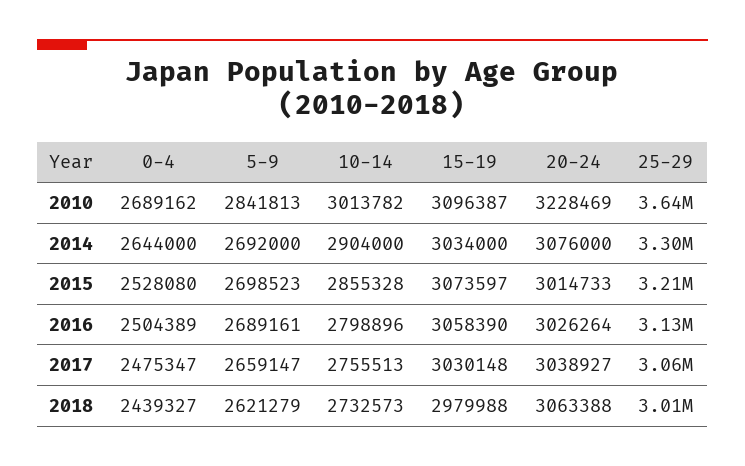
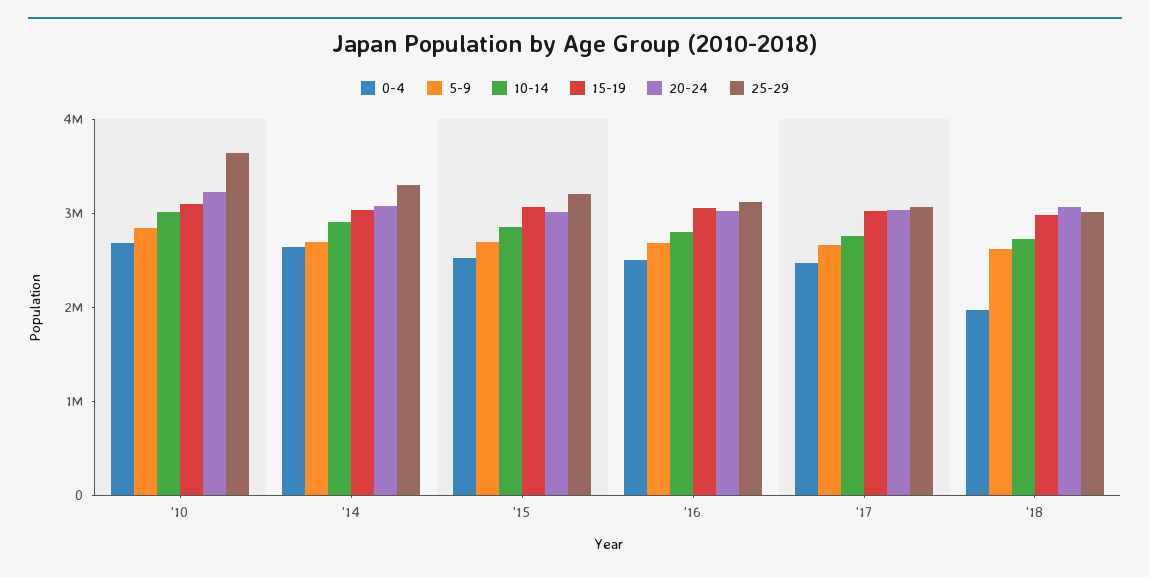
0-4, 2018: 2439327 -> 2000000

